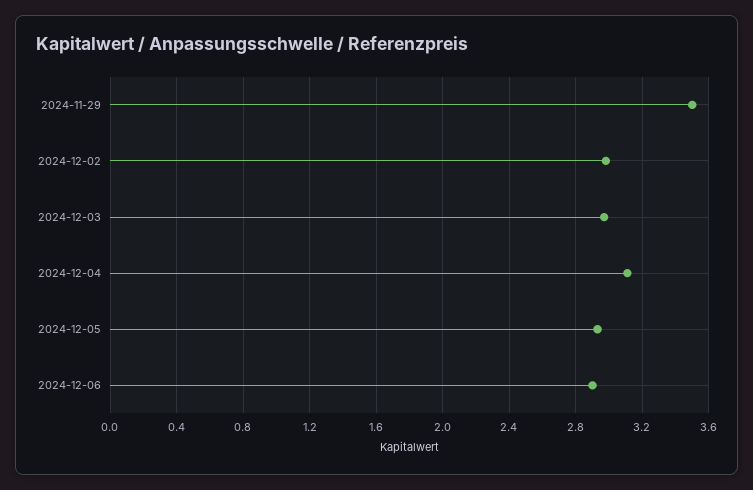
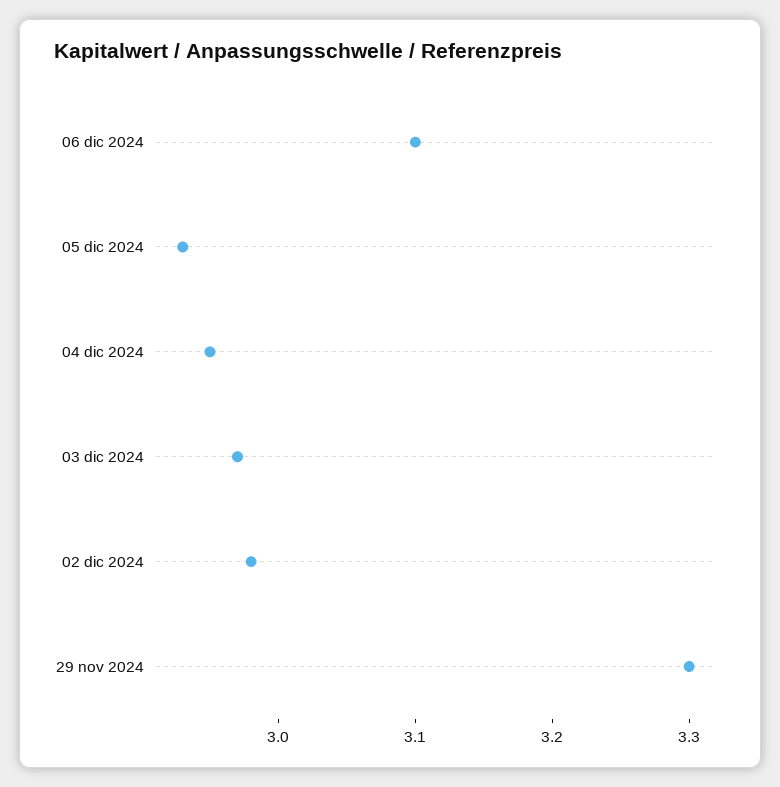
2024-11-29: 3.5 -> 3.3
2024-12-04: 3.1 -> 2.95
2024-12-06: 2.9 -> 3.1

